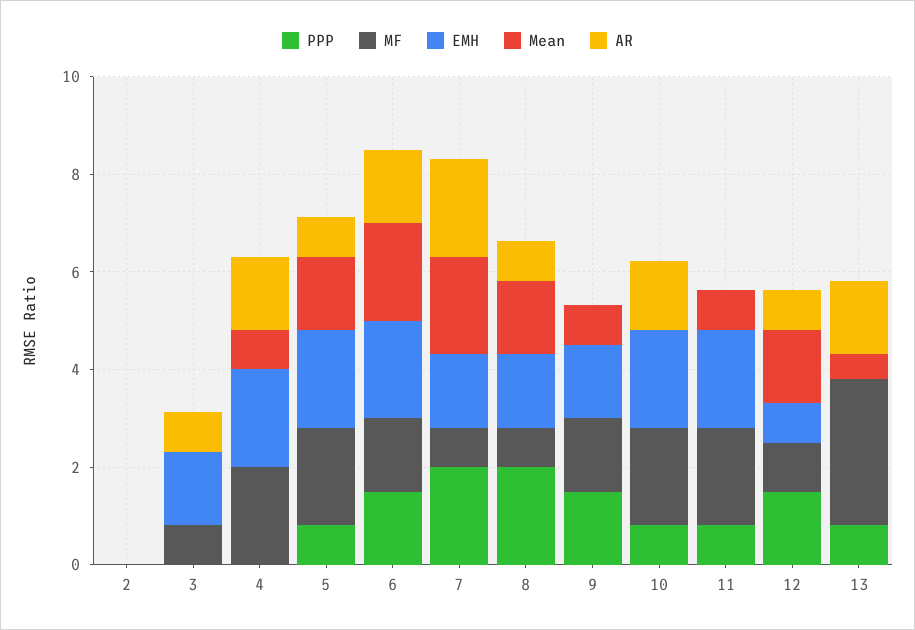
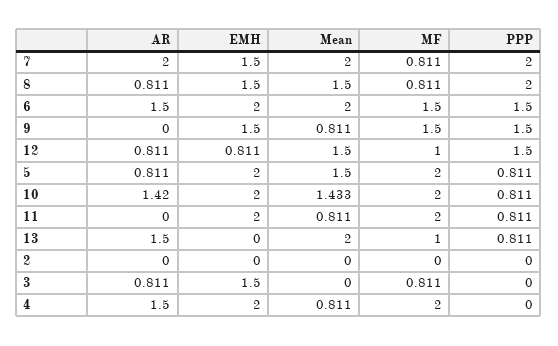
Mean, 10: 0 -> 1.433
MF, 13: 3 -> 1
Mean, 13: 0.5 -> 2

